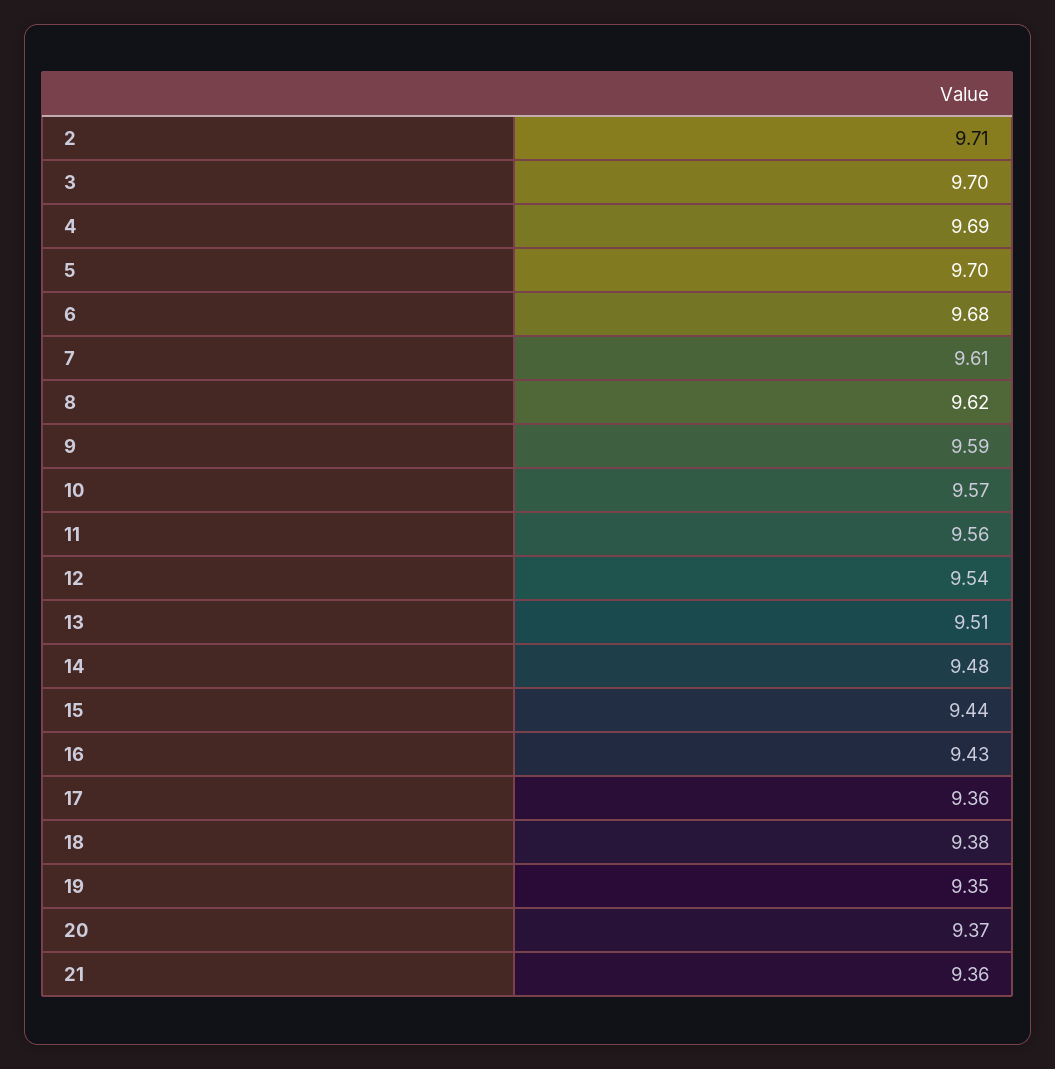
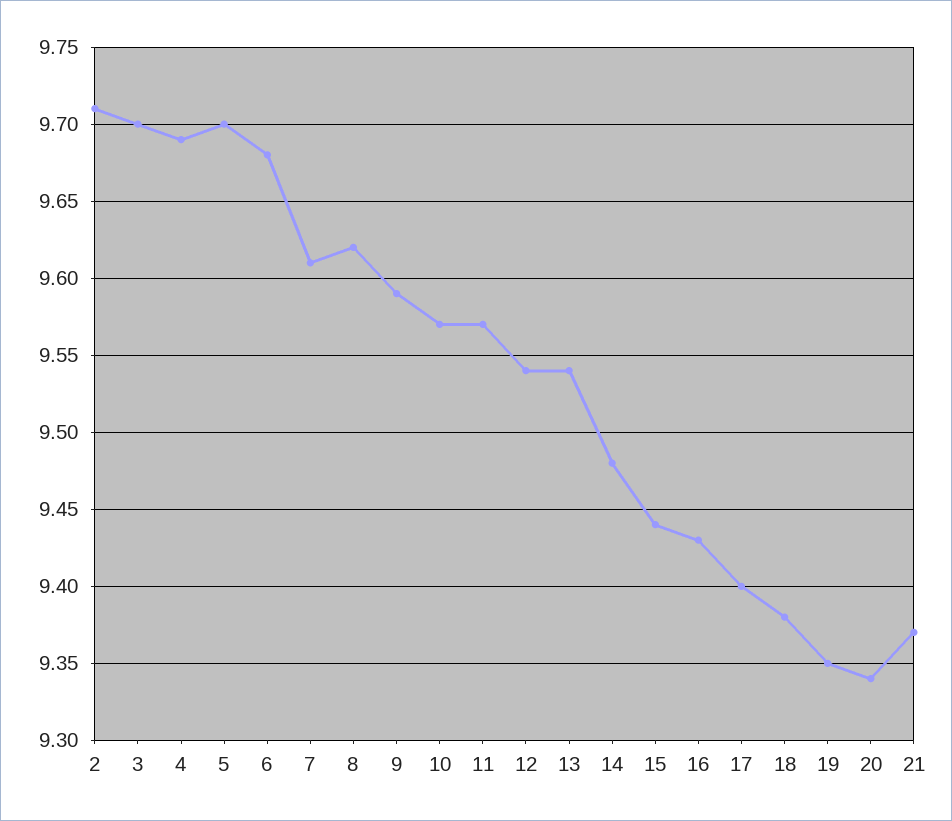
11: 9.56 -> 9.57
13: 9.51 -> 9.54
17: 9.36 -> 9.4
20: 9.37 -> 9.34
21: 9.36 -> 9.37

